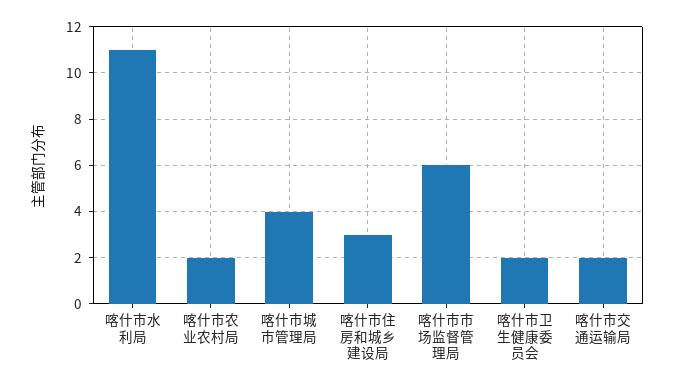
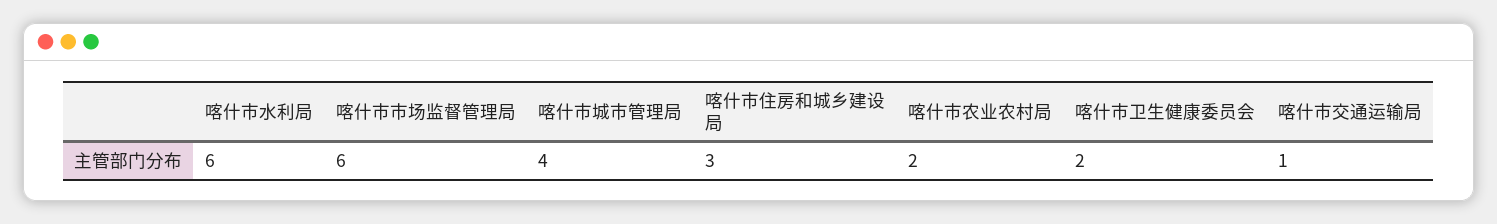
喀什市水利局: 11 -> 6
喀什市交通运输局: 2 -> 1

